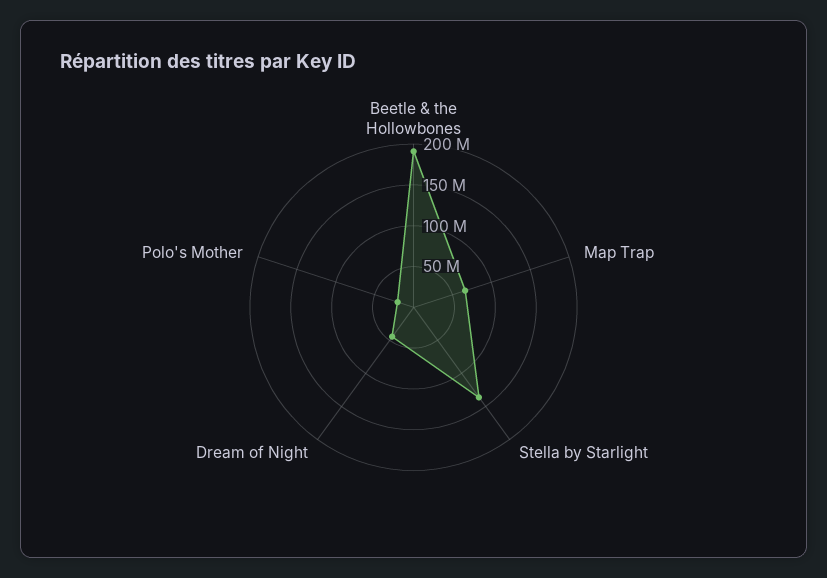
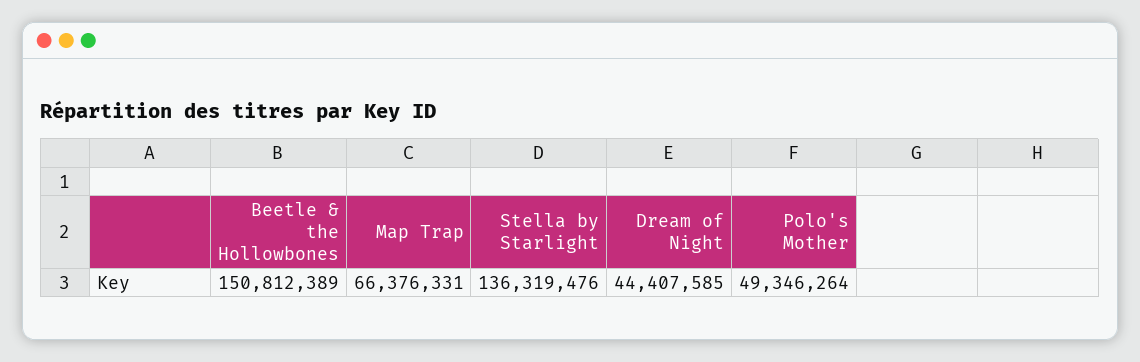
Beetle & the Hollowbones: 190000000 -> 150812389
Polo's Mother: 20000000 -> 49346264

